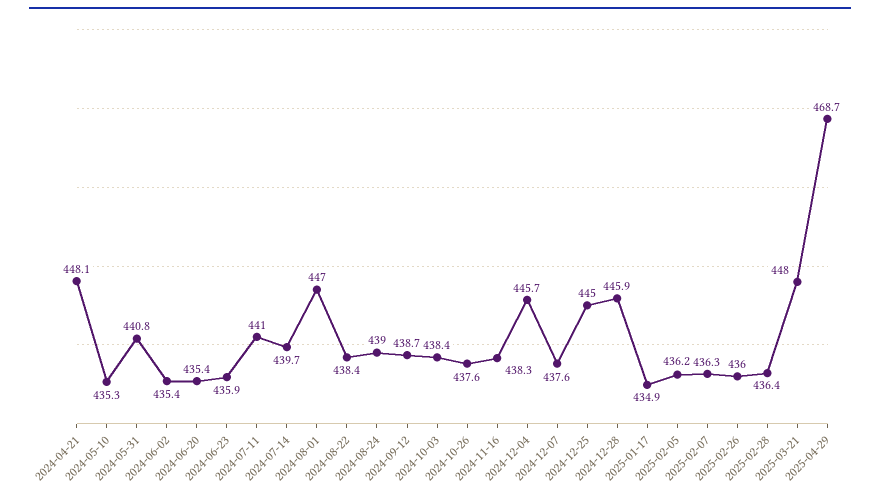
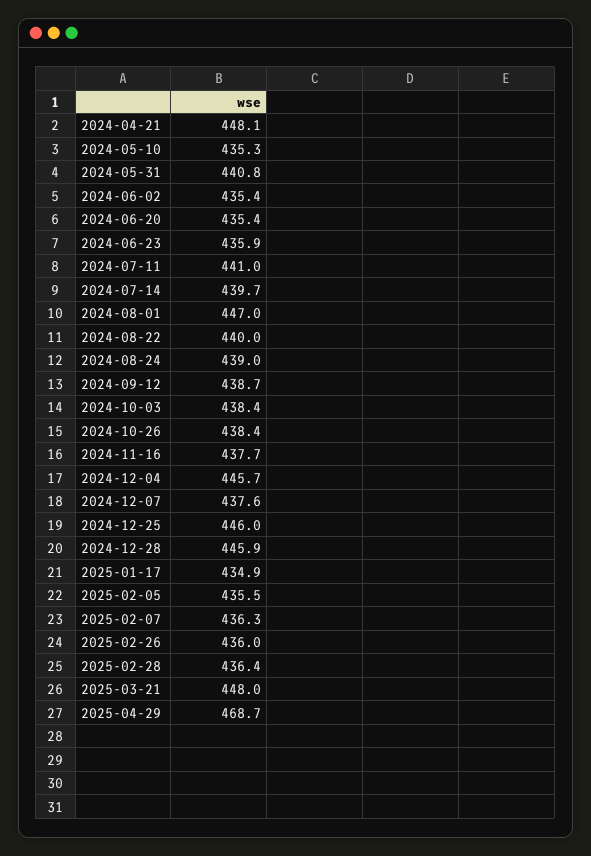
2024-08-22: 438.4 -> 440
2024-10-26: 437.6 -> 438.4
2024-11-16: 438.3 -> 437.7
2024-12-25: 445 -> 446
2025-02-05: 436.2 -> 435.5

